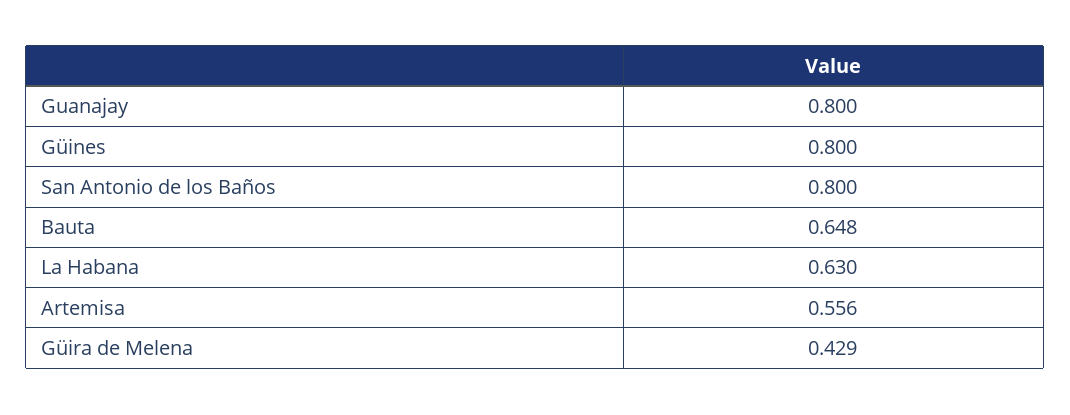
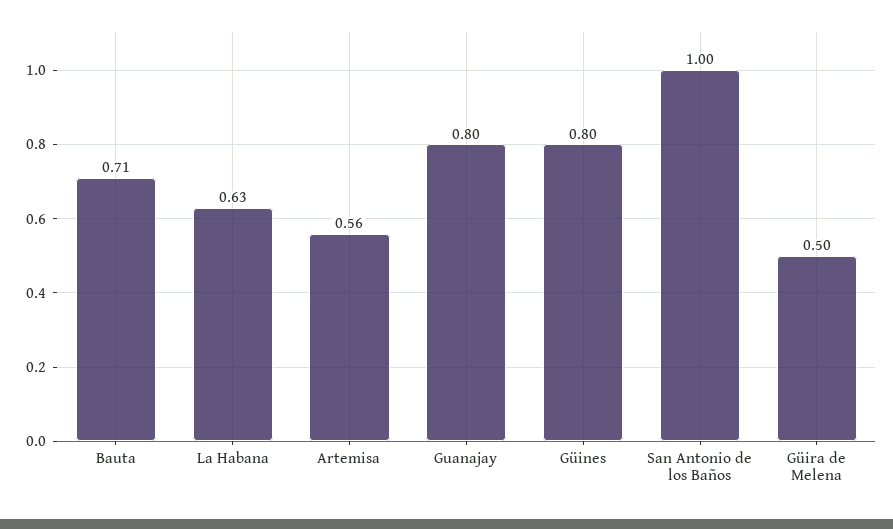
San Antonio de los Baños: 0.8 -> 1
Bauta: 0.648 -> 0.71
Güira de Melena: 0.429 -> 0.5

